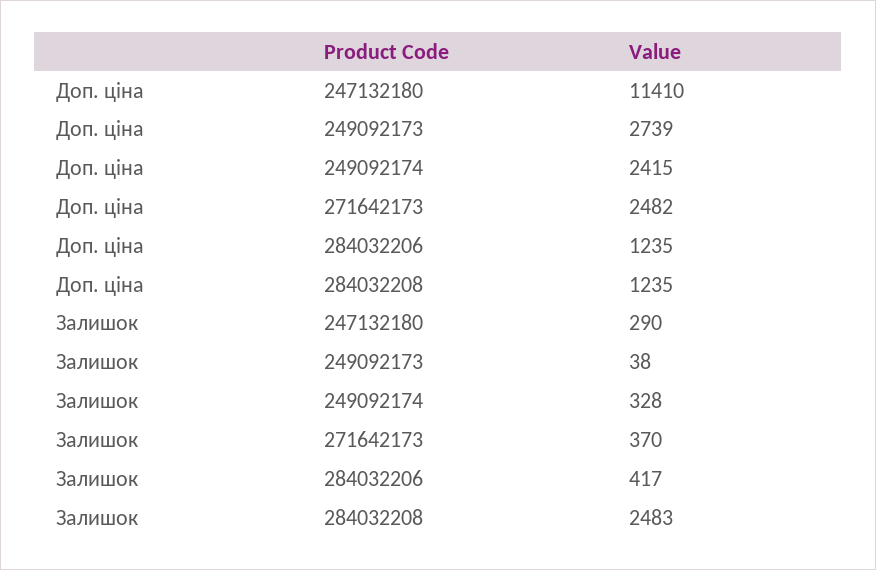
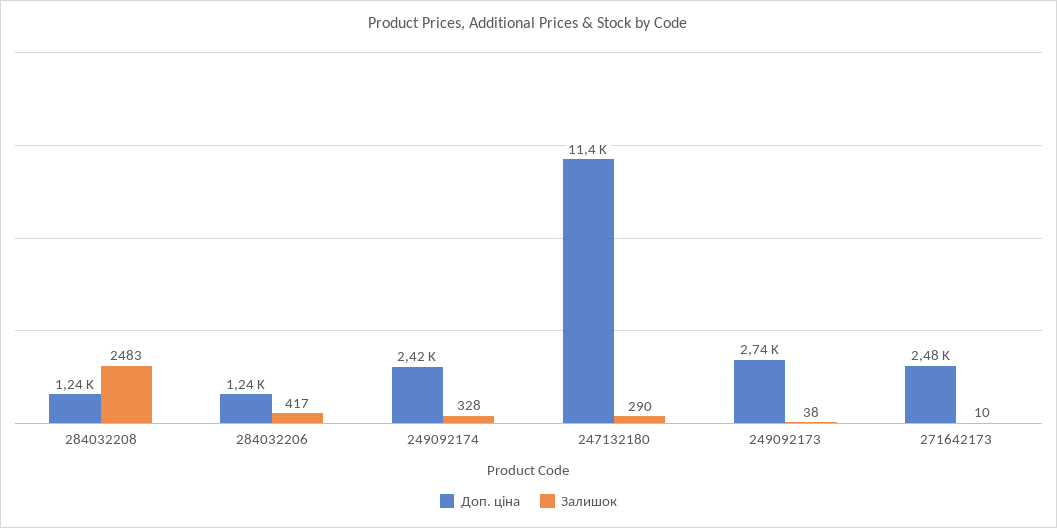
Залишок, 271642173: 370 -> 10

